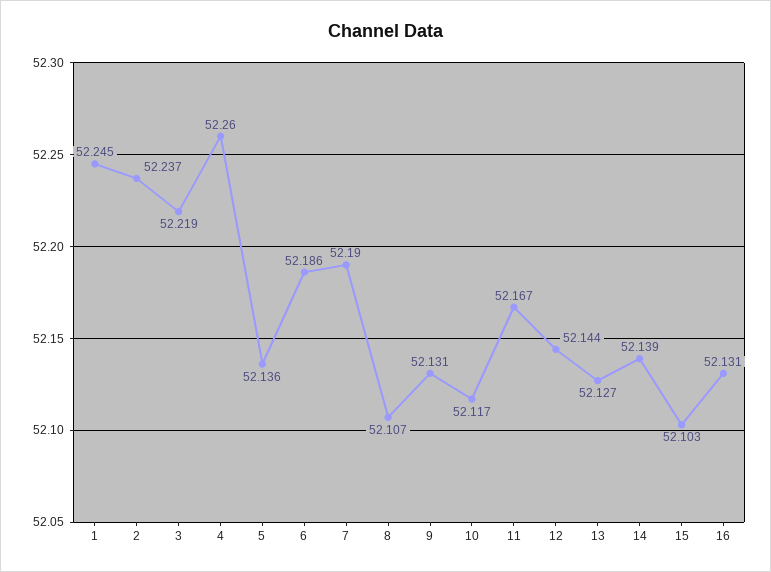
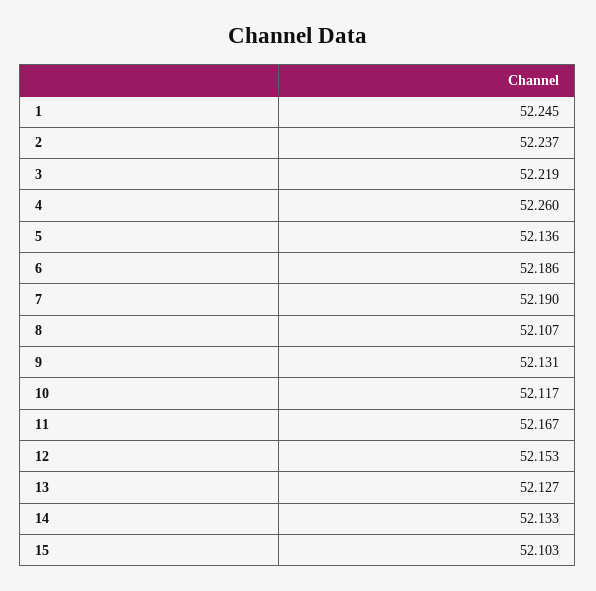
12: 52.144 -> 52.153
14: 52.139 -> 52.133
16: 52.131 -> none

